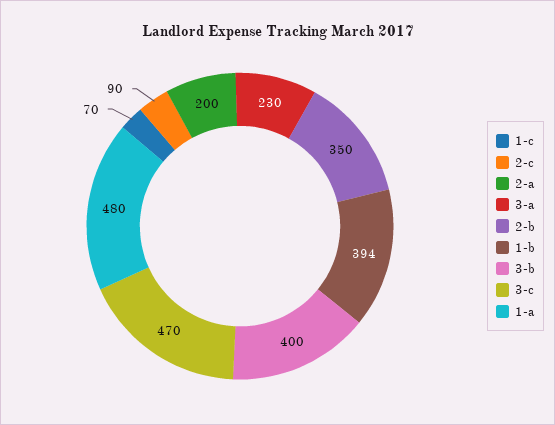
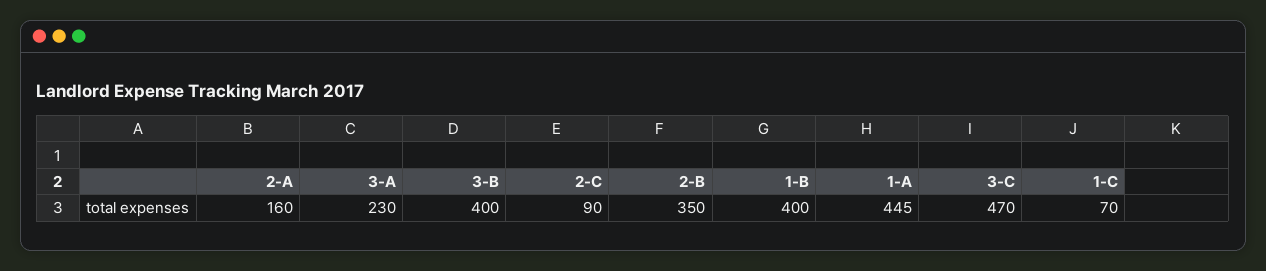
2-a: 200 -> 160
1-b: 394 -> 400
1-a: 480 -> 445

